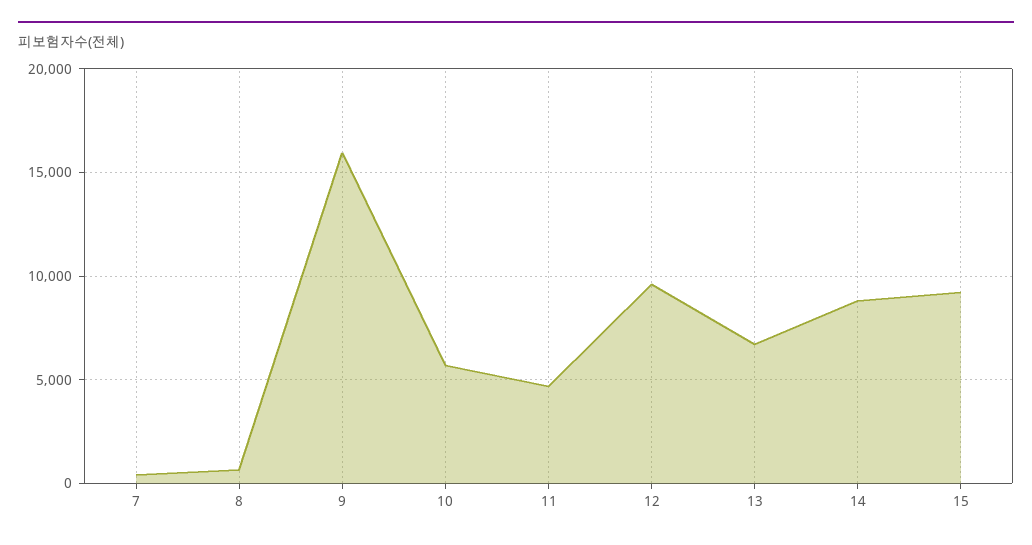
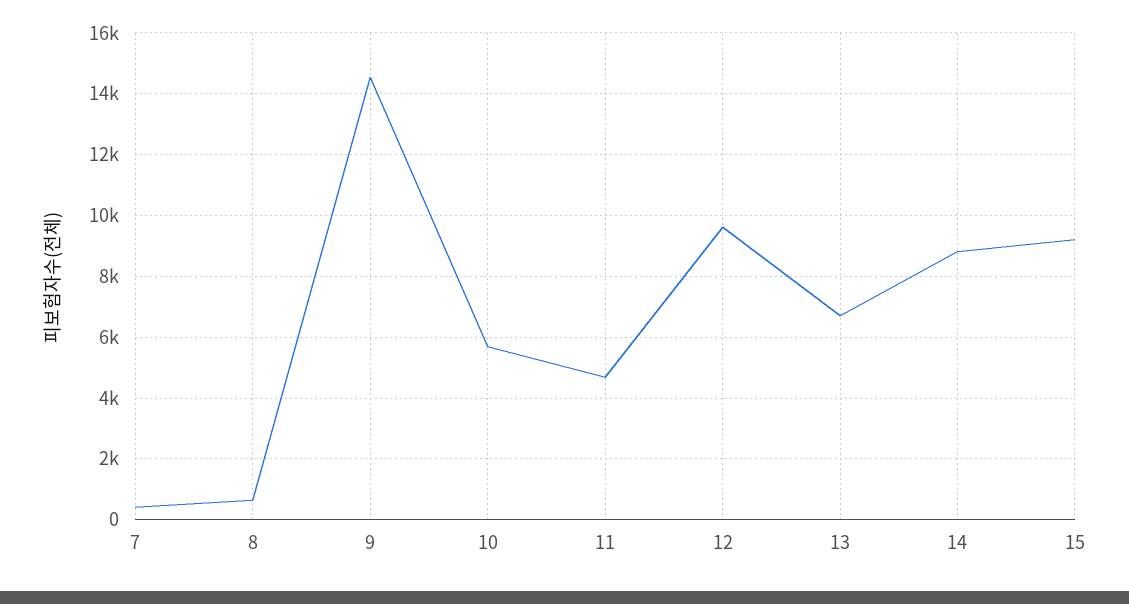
9: 16000 -> 14600

